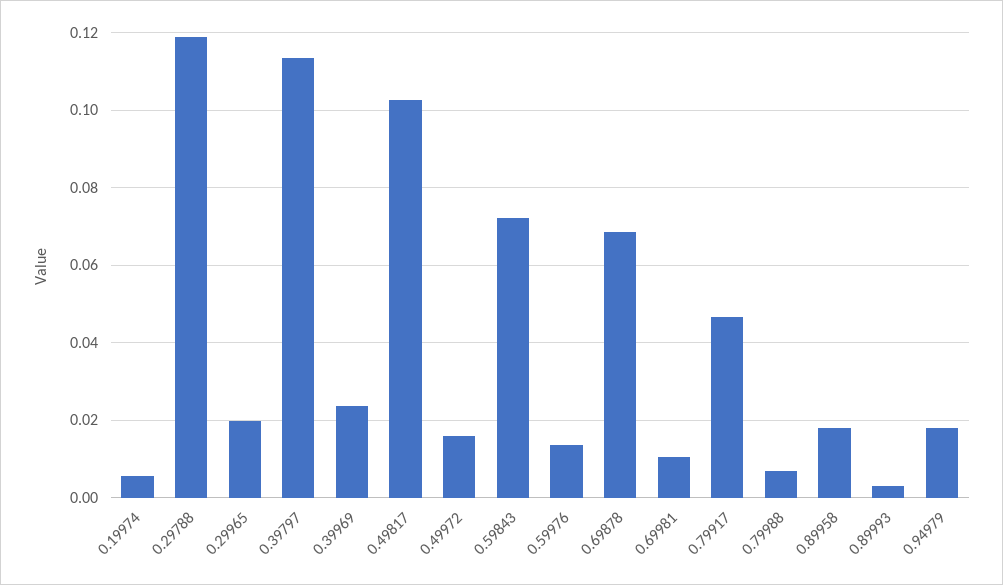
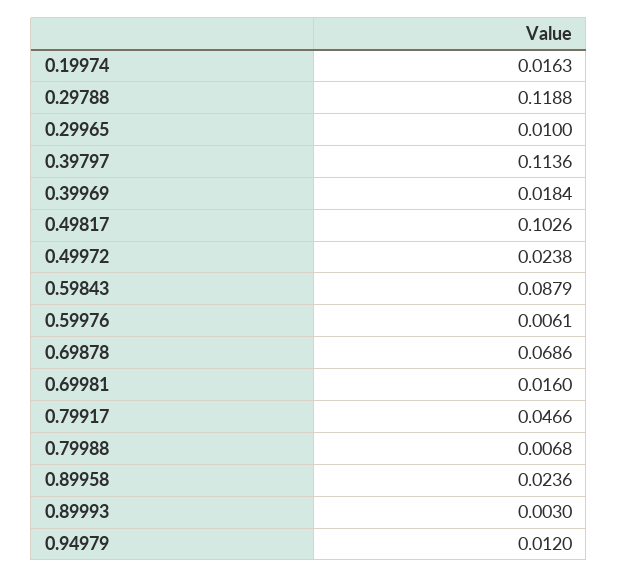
0.19974: 0.006 -> 0.0163
0.29965: 0.02 -> 0.01
0.39969: 0.024 -> 0.0184
0.49972: 0.016 -> 0.0238
0.59843: 0.072 -> 0.0879
0.59976: 0.014 -> 0.0061
0.69981: 0.01 -> 0.016
0.89958: 0.018 -> 0.0236
0.94979: 0.018 -> 0.012

